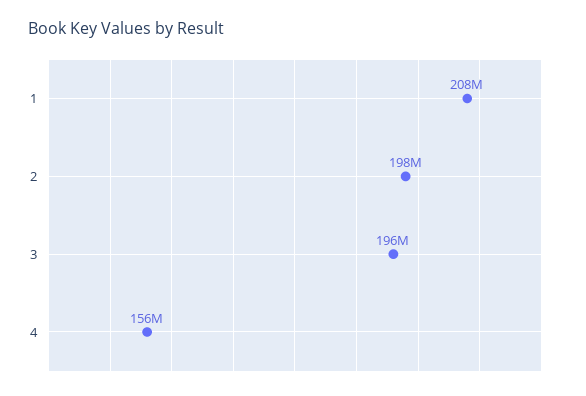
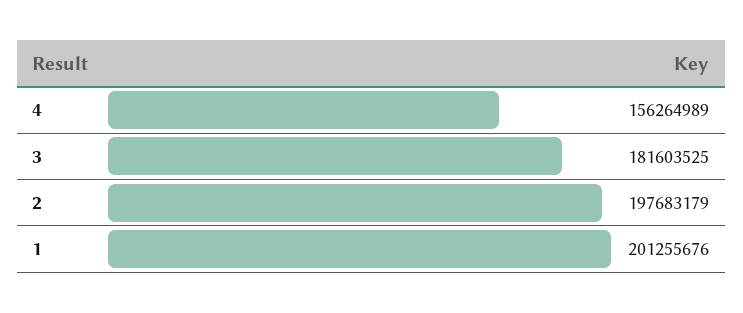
1: 208000000 -> 201255676
3: 196000000 -> 181603525

